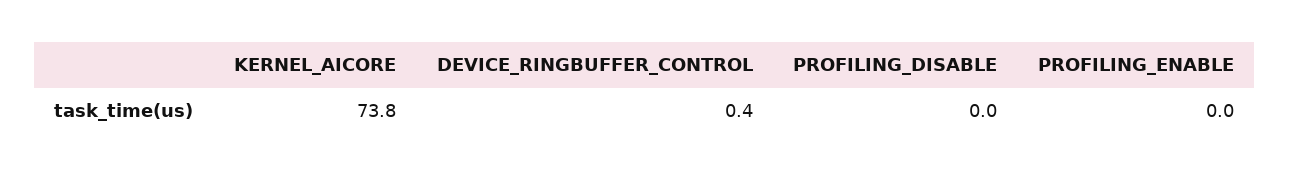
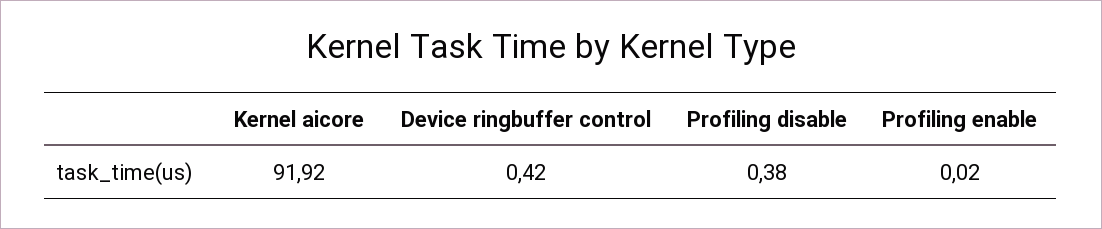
KERNEL_AICORE: 73.8 -> 91.92
PROFILING_DISABLE: 0 -> 0.38

